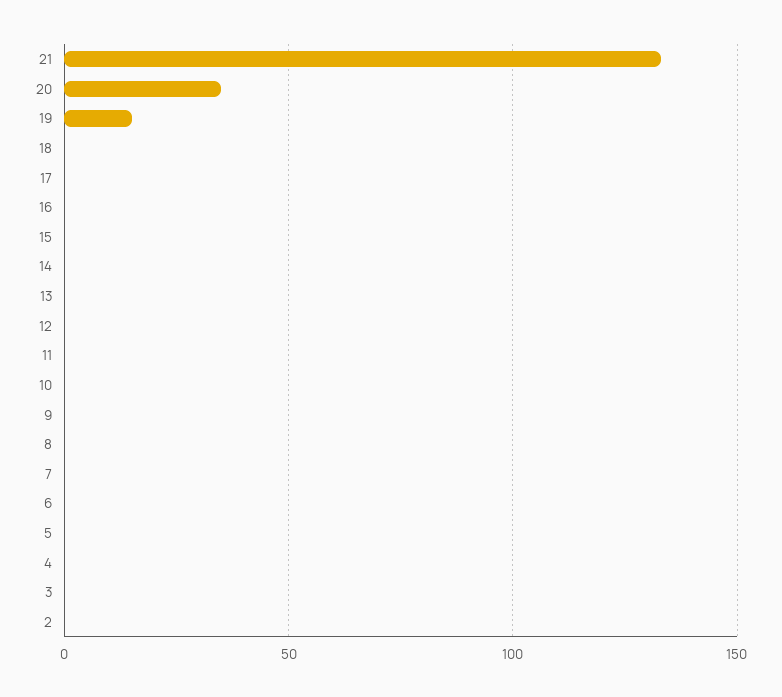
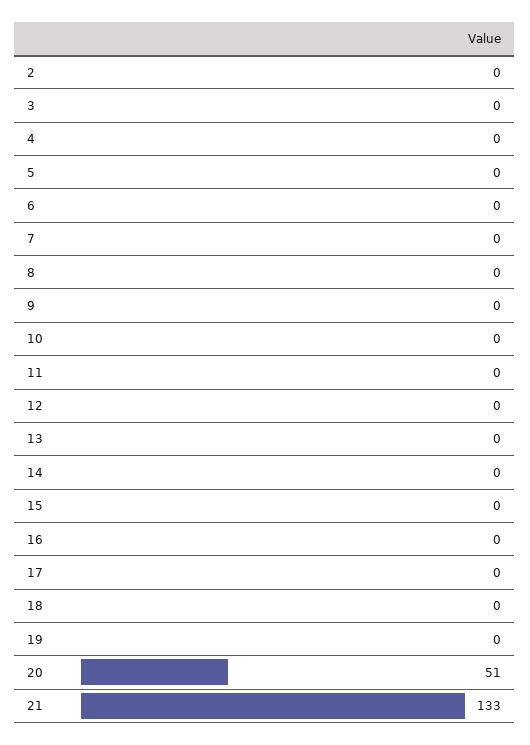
20: 35 -> 51
19: 15 -> 0

